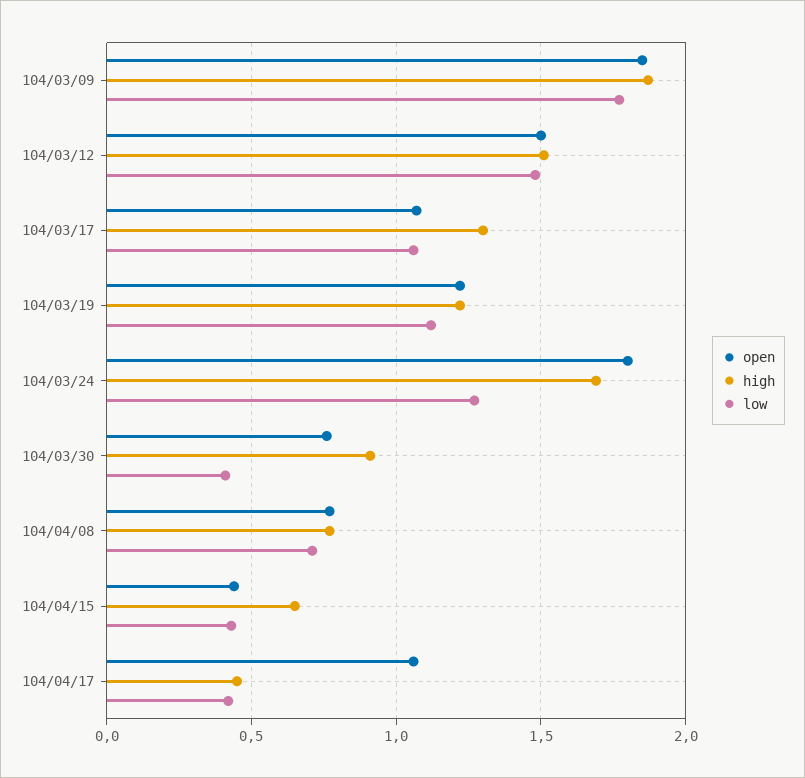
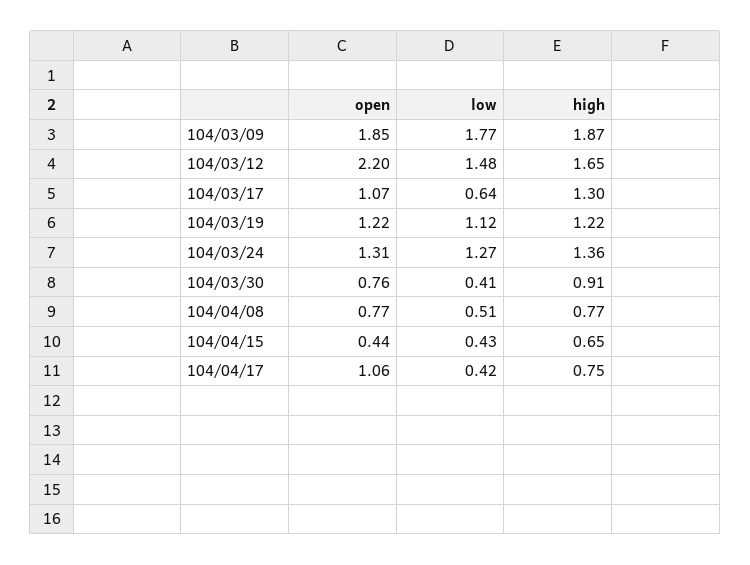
open, 104/03/12: 1.5 -> 2.2
high, 104/03/12: 1.5 -> 1.65
low, 104/03/17: 1.05 -> 0.64
open, 104/03/24: 1.8 -> 1.31
high, 104/03/24: 1.7 -> 1.36
low, 104/04/08: 0.7 -> 0.51
high, 104/04/17: 0.45 -> 0.75

